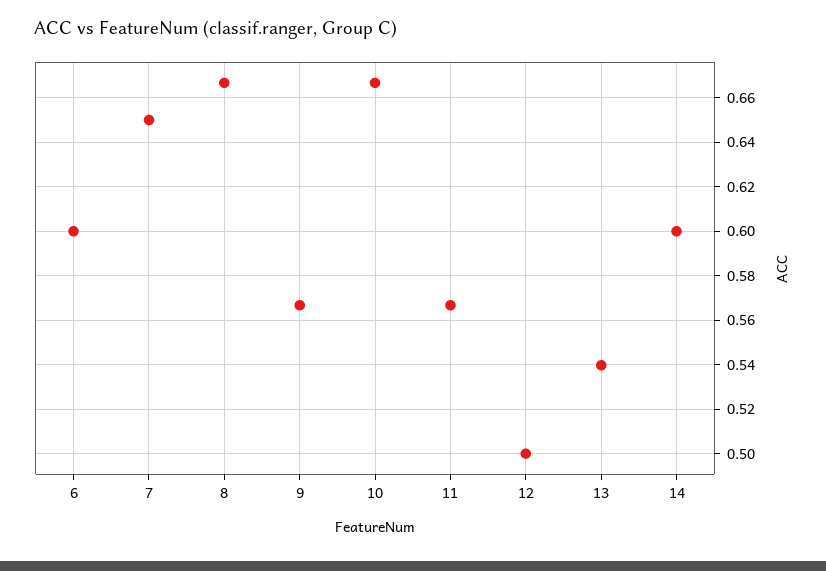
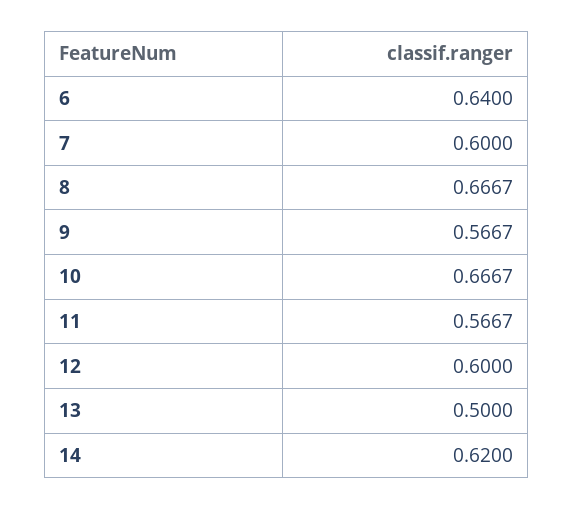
6: 0.6 -> 0.64
7: 0.65 -> 0.6
12: 0.5 -> 0.6
13: 0.54 -> 0.5
14: 0.6 -> 0.62

